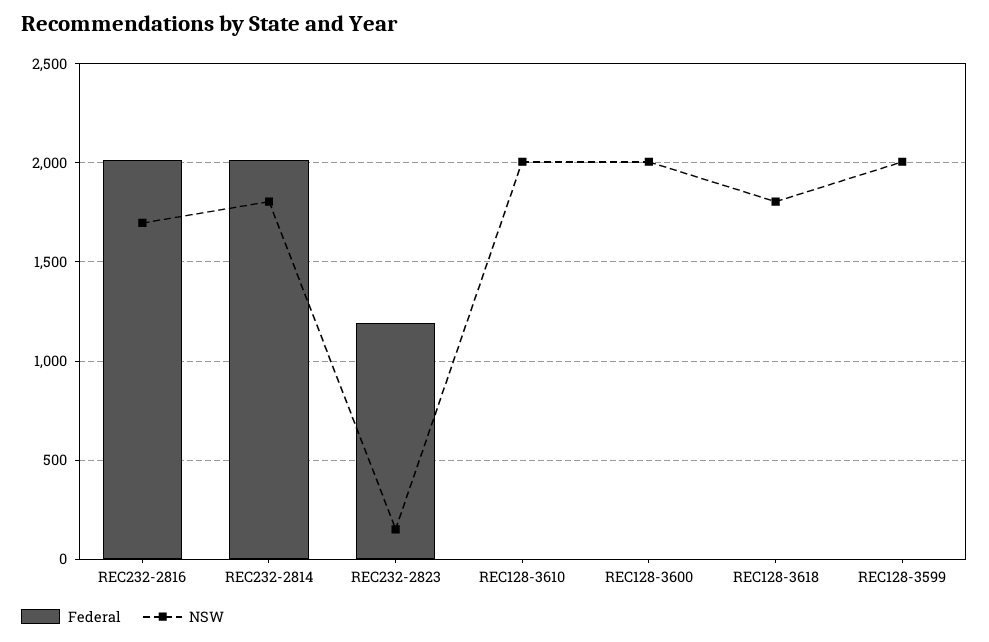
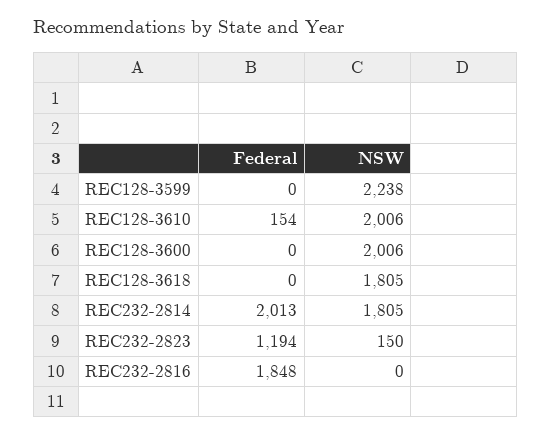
Federal, REC232-2816: 2000 -> 1848
NSW, REC232-2816: 1700 -> 0
Federal, REC128-3610: 0 -> 154
NSW, REC128-3599: 2000 -> 2238

